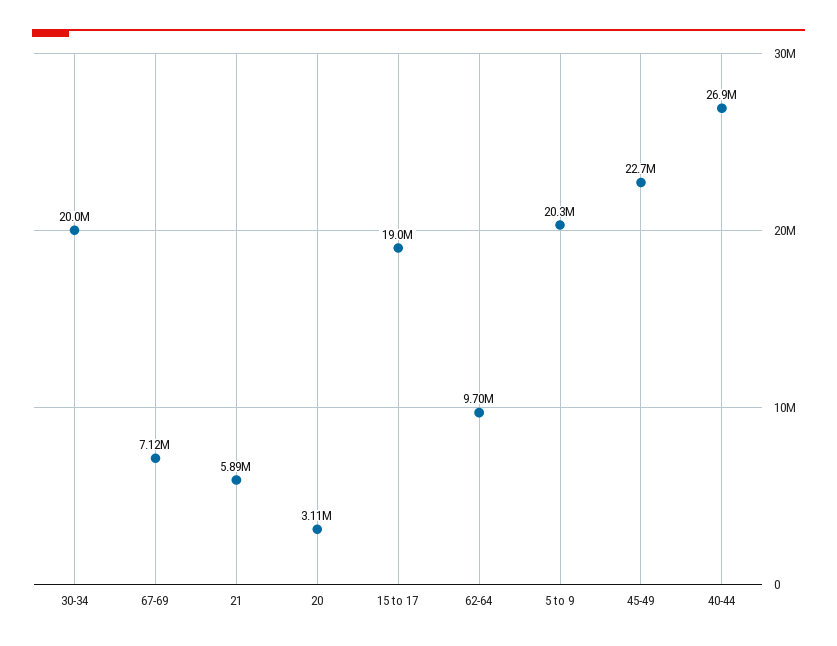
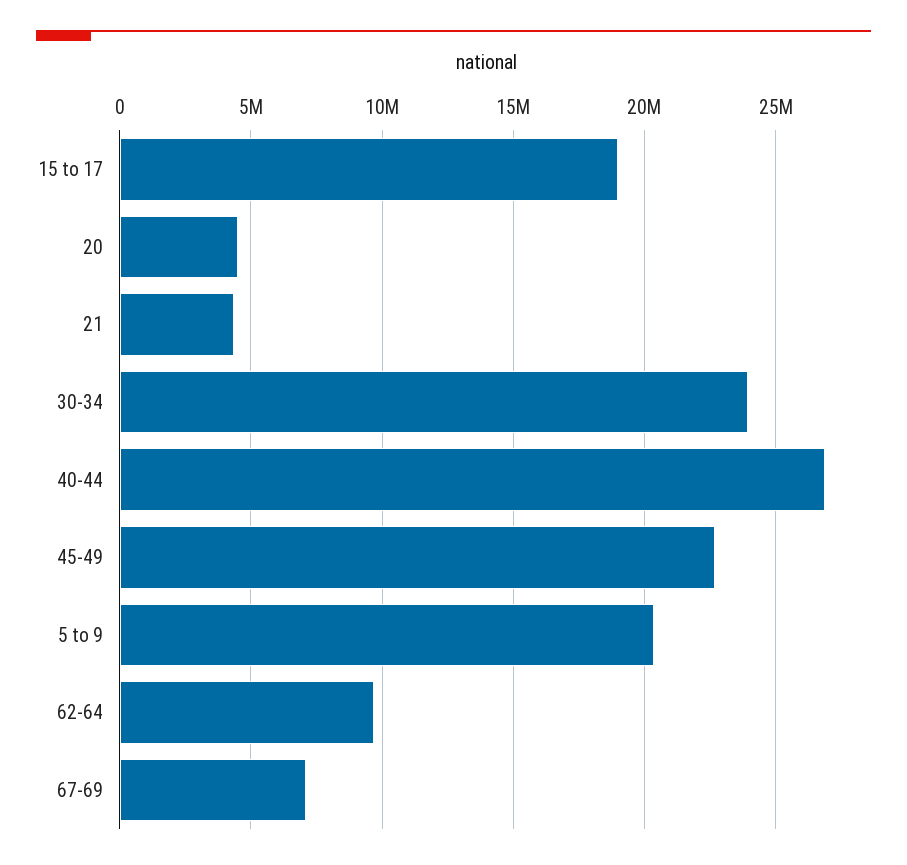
30-34: 20000000 -> 24000000
21: 5890000 -> 4500000
20: 3110000 -> 4500000

